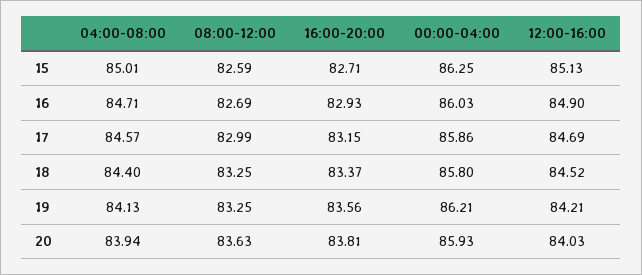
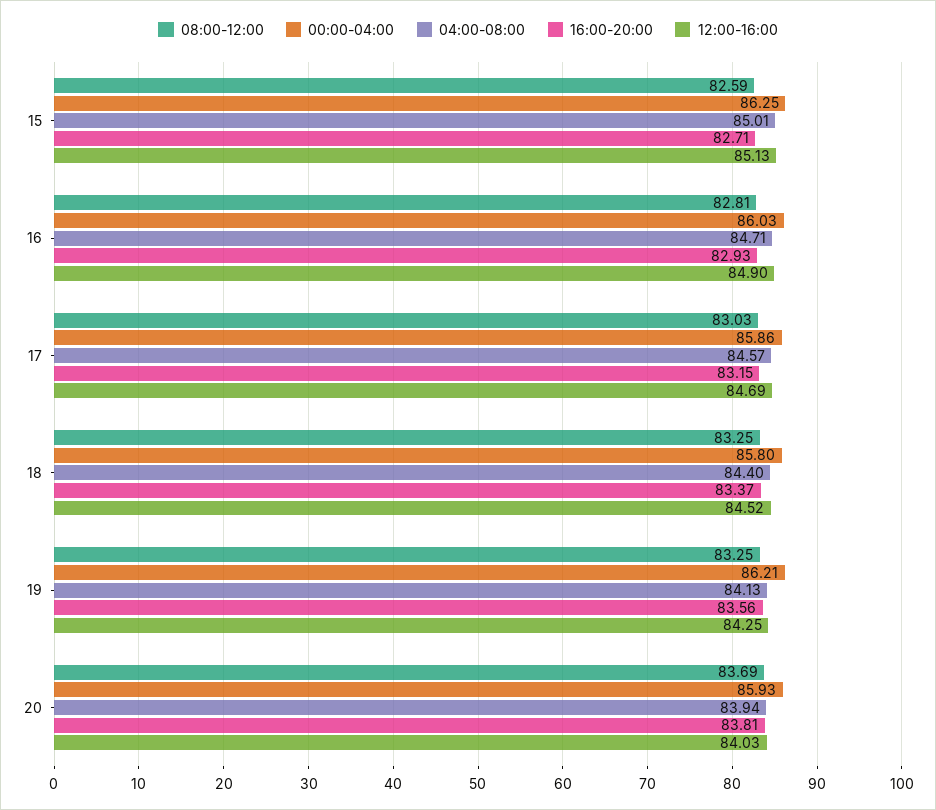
08:00-12:00, 16: 82.69 -> 82.81
08:00-12:00, 17: 82.99 -> 83.03
12:00-16:00, 19: 84.21 -> 84.25
08:00-12:00, 20: 83.63 -> 83.69

